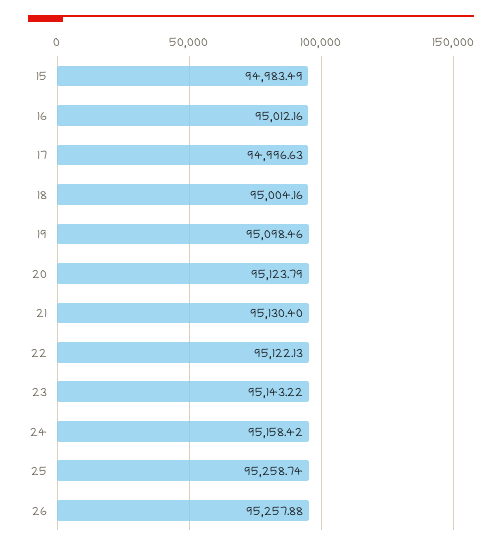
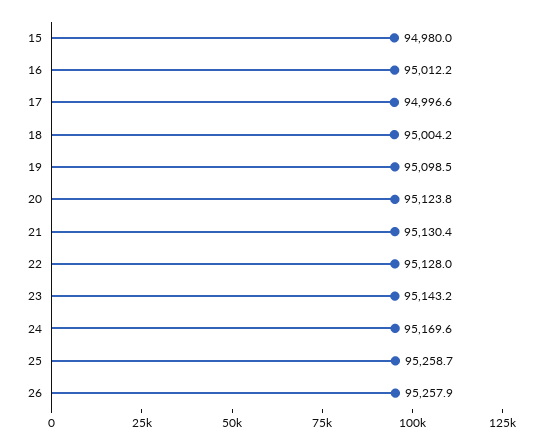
15: 94983.49 -> 94980
22: 95122.13 -> 95128
24: 95158.42 -> 95169.6

